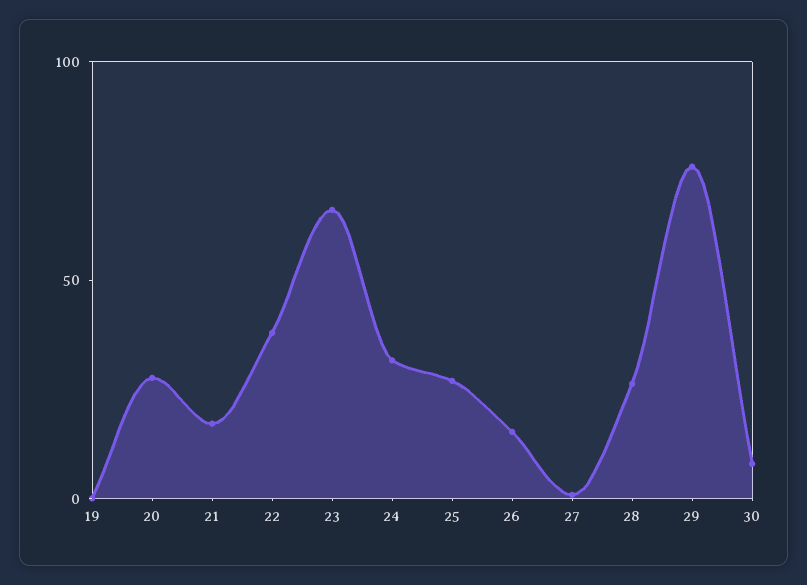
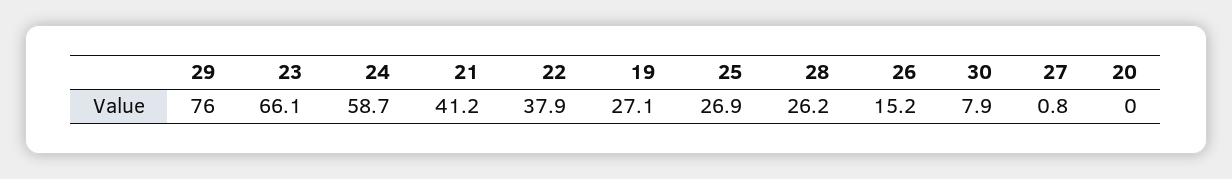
19: 0 -> 27.1
20: 30 -> 0
21: 20 -> 41.2
24: 30 -> 58.7

